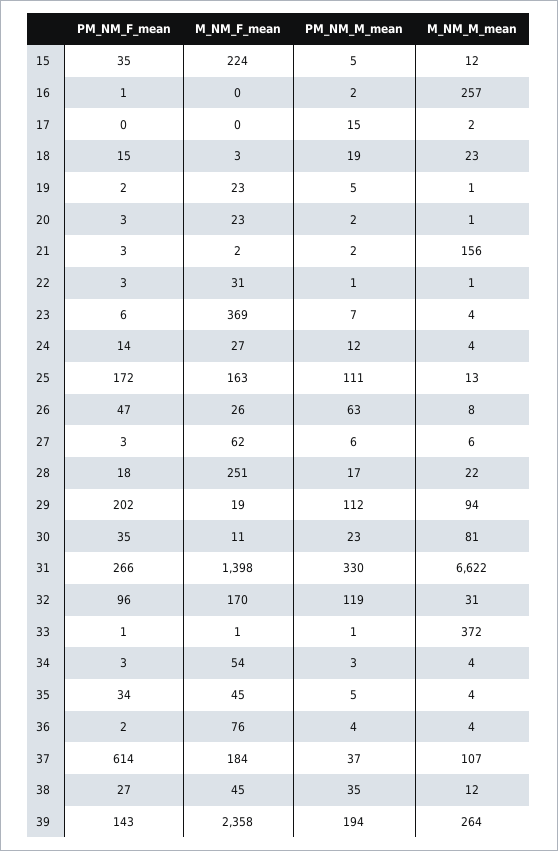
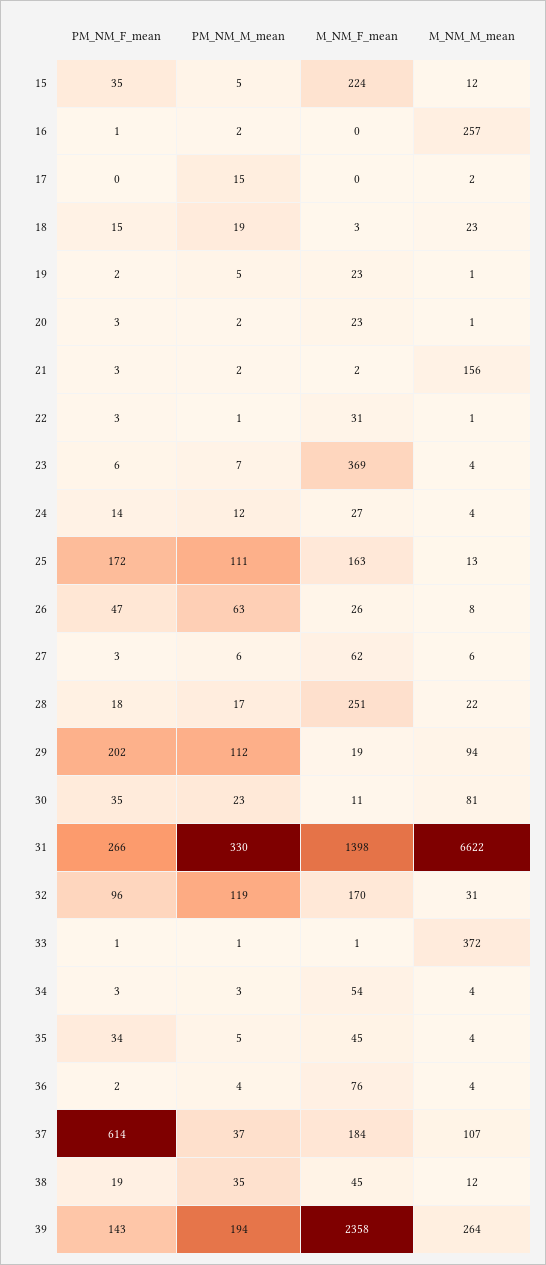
PM_NM_F_mean, 38: 27 -> 19

